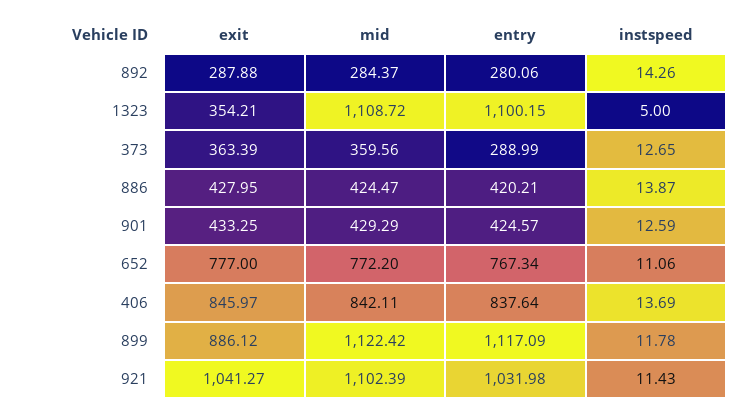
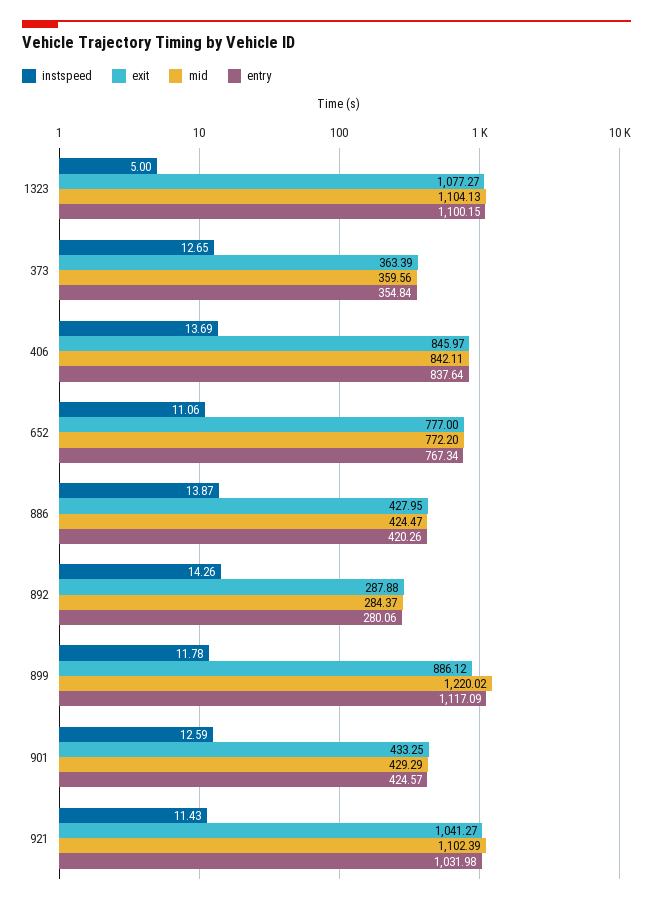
exit, 1323: 354.21 -> 1077.27
mid, 1323: 1108.72 -> 1104.13
entry, 373: 288.99 -> 354.84
entry, 886: 420.21 -> 420.26
mid, 899: 1122.42 -> 1220.02

